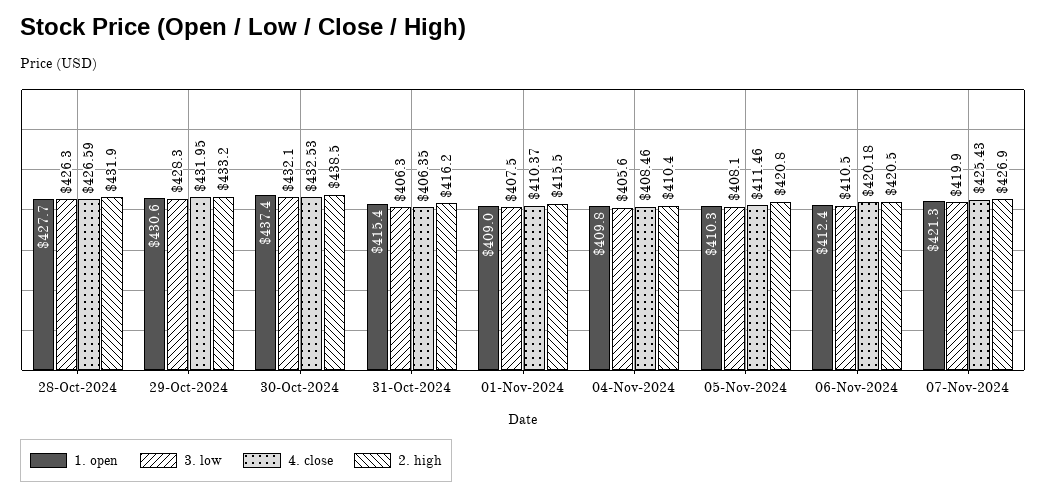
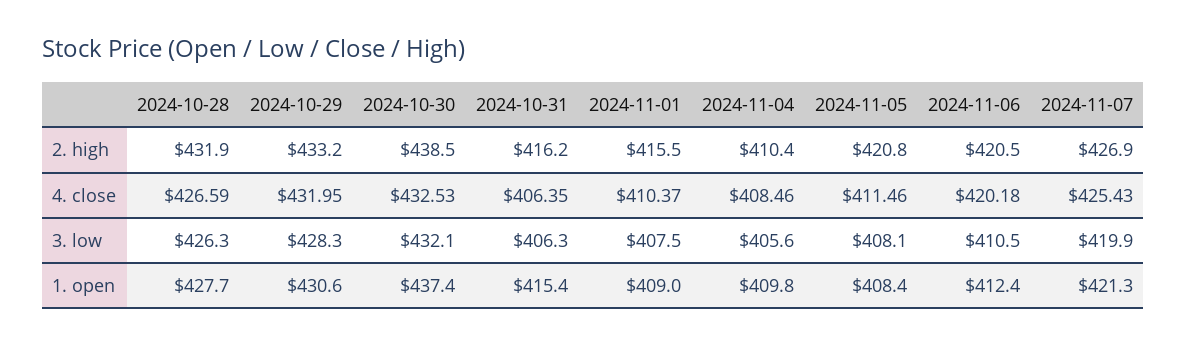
1. open, 05-Nov-2024: 410.3 -> 408.4

